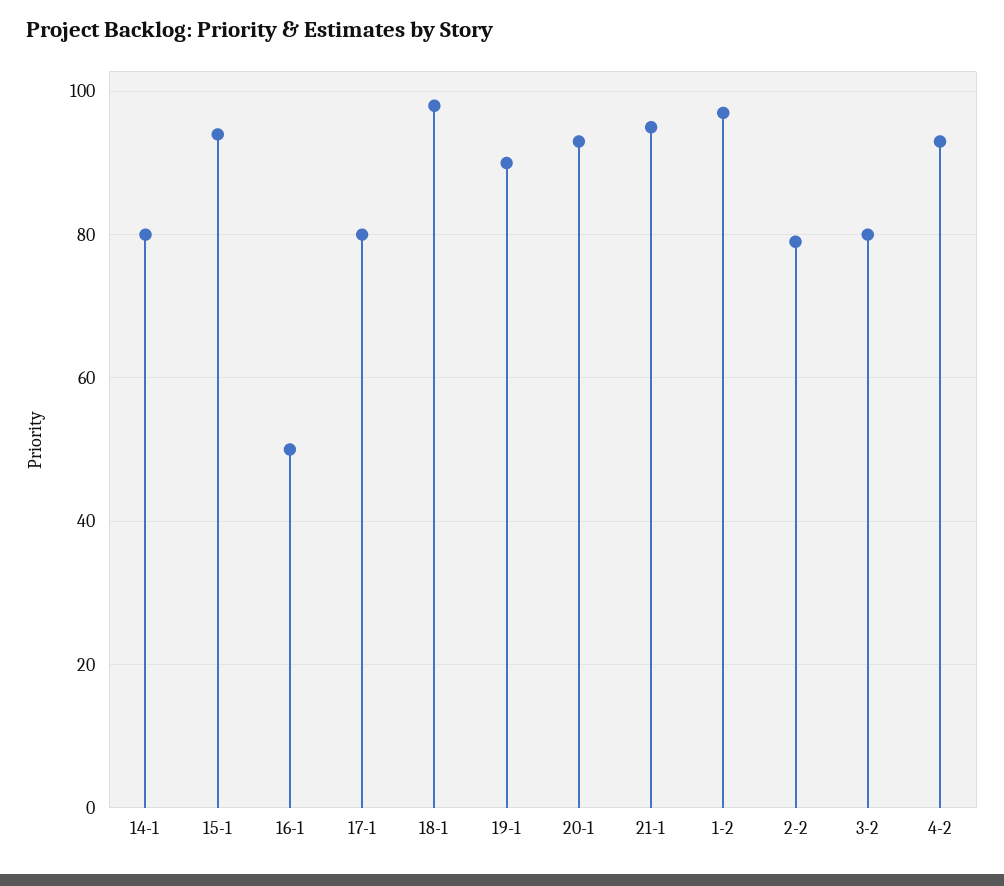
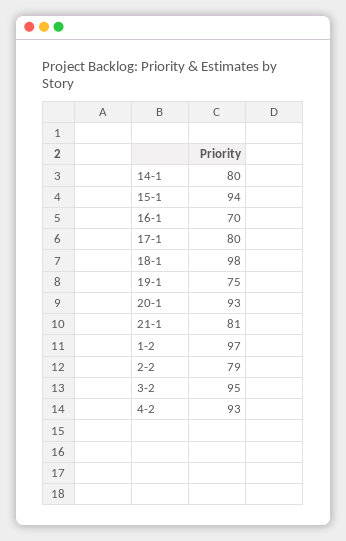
16-1: 50 -> 70
19-1: 90 -> 75
21-1: 95 -> 81
3-2: 80 -> 95

